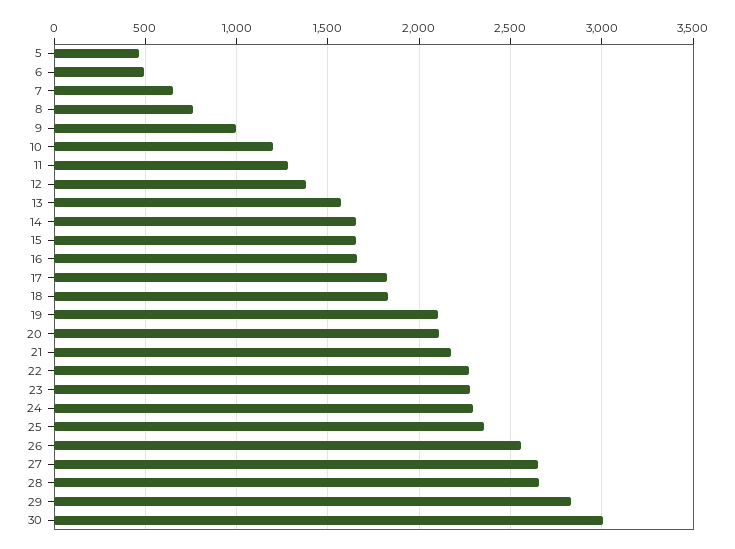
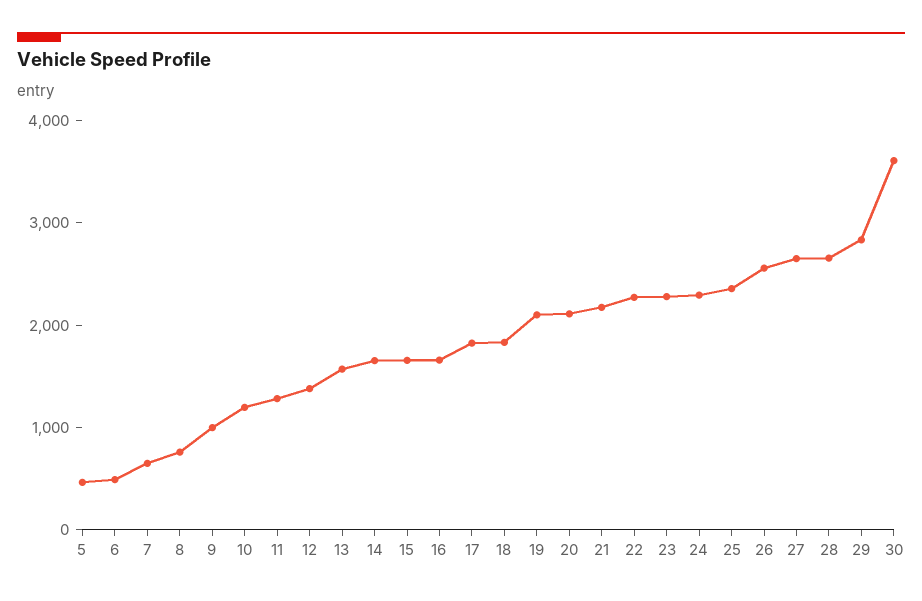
30: 3000 -> 3600

